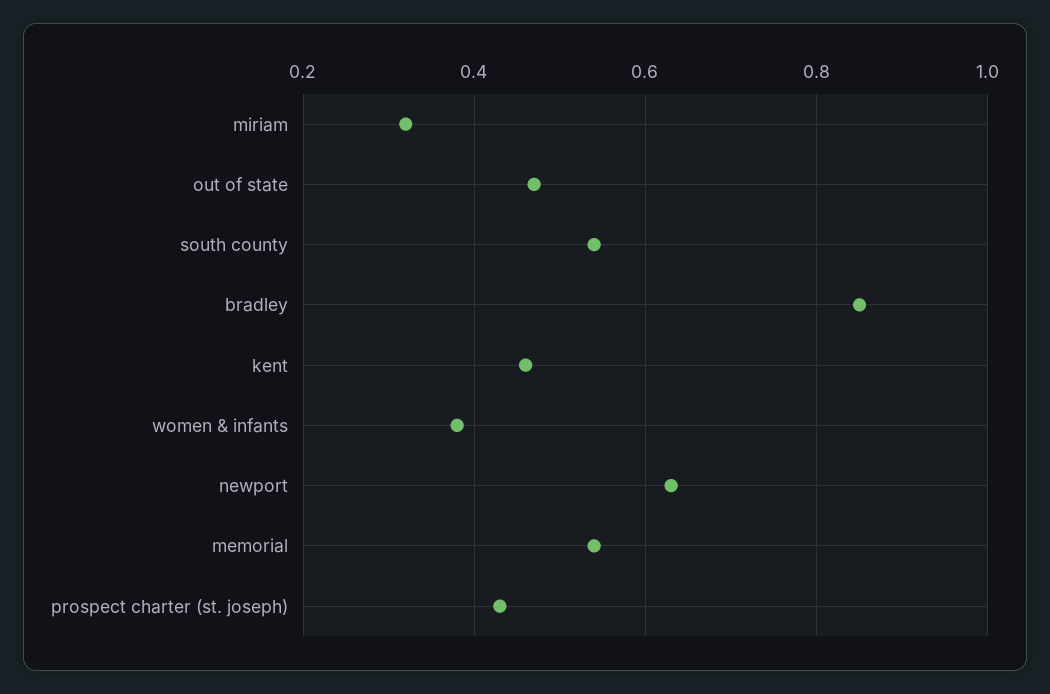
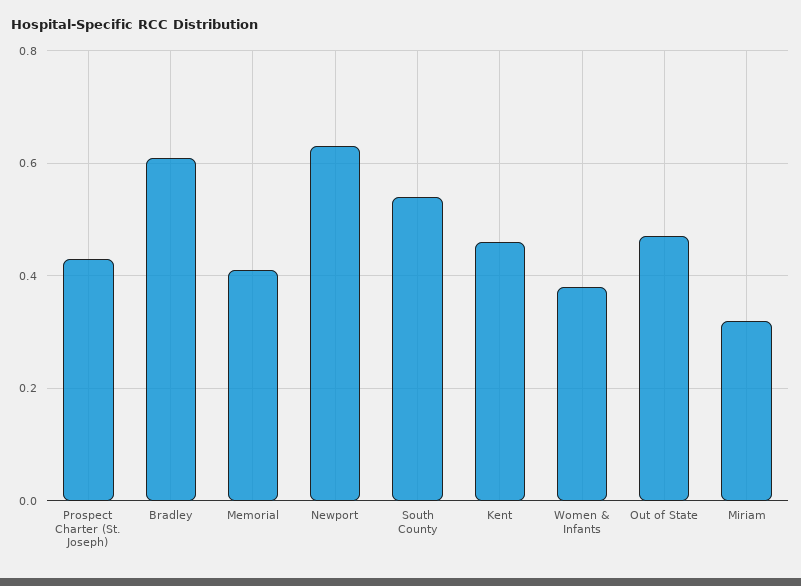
bradley: 0.85 -> 0.6
memorial: 0.55 -> 0.4

